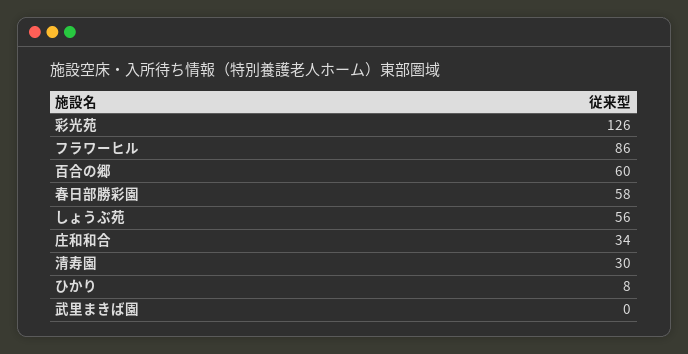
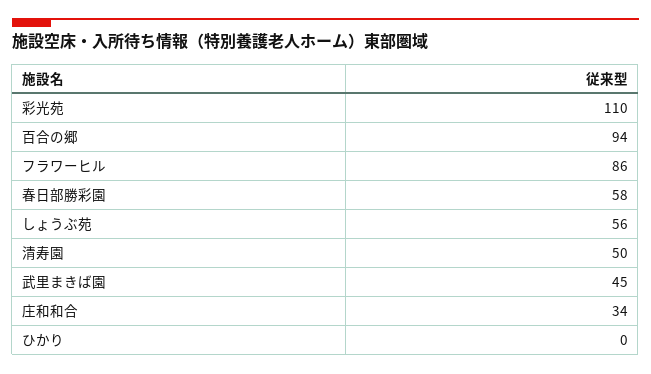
彩光苑: 126 -> 110
百合の郷: 60 -> 94
清寿園: 30 -> 50
ひかり: 8 -> 0
武里まきば園: 0 -> 45

